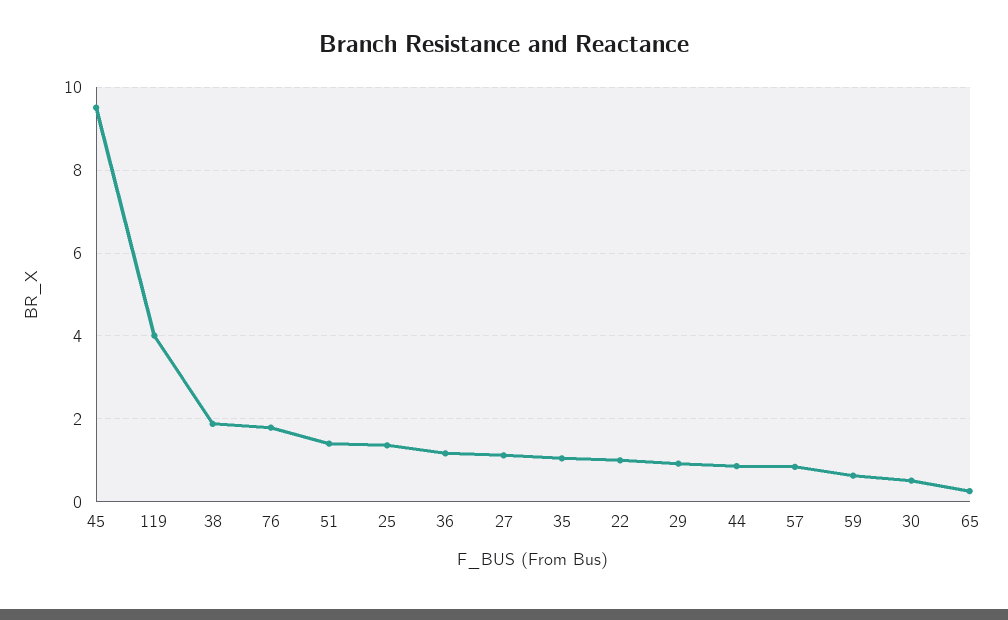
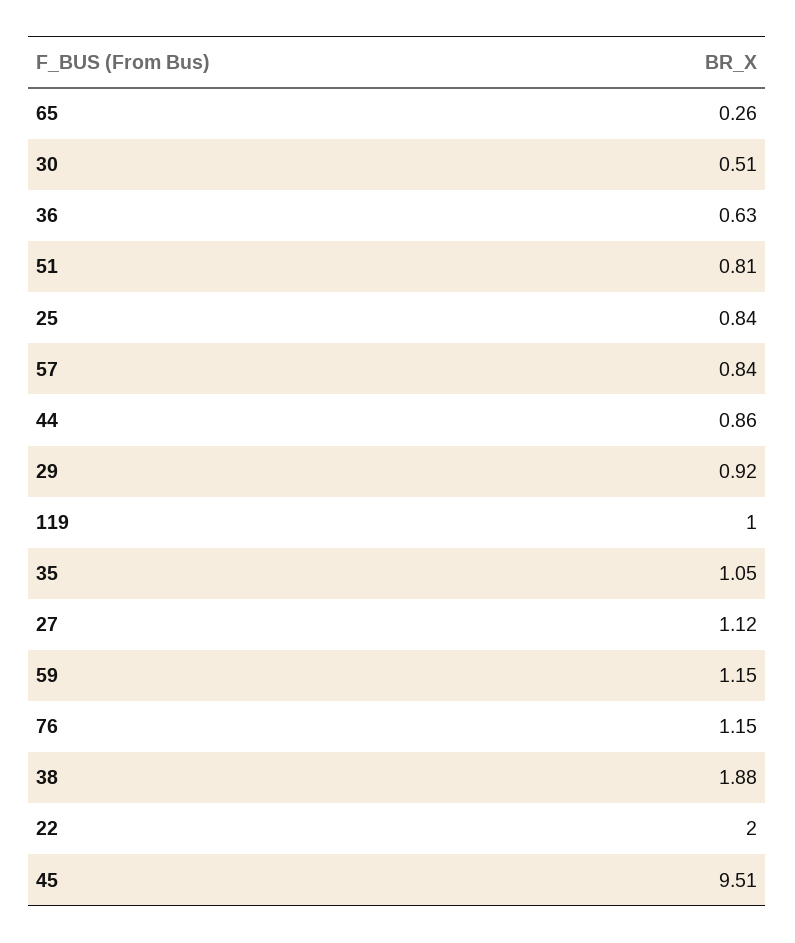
119: 4 -> 1
76: 1.8 -> 1.15
51: 1.4 -> 0.81
25: 1.4 -> 0.84
36: 1.2 -> 0.63
22: 1 -> 2
59: 0.6 -> 1.15

